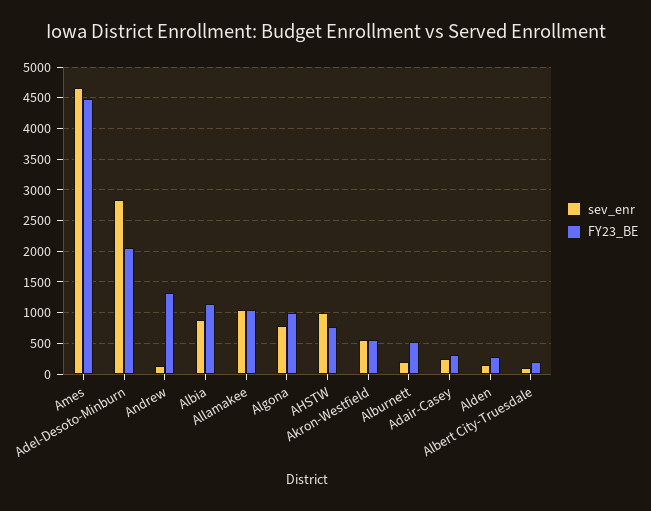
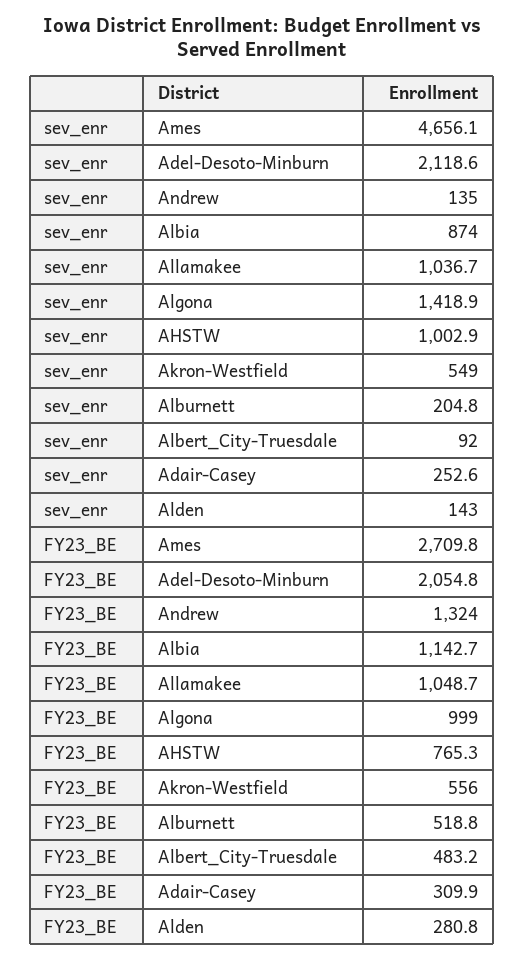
FY23_BE, Ames: 4500 -> 2709.8
sev_enr, Adel-Desoto-Minburn: 2800 -> 2118.6
sev_enr, Algona: 800 -> 1418.9
FY23_BE, Albert City-Truesdale: 200 -> 483.2

